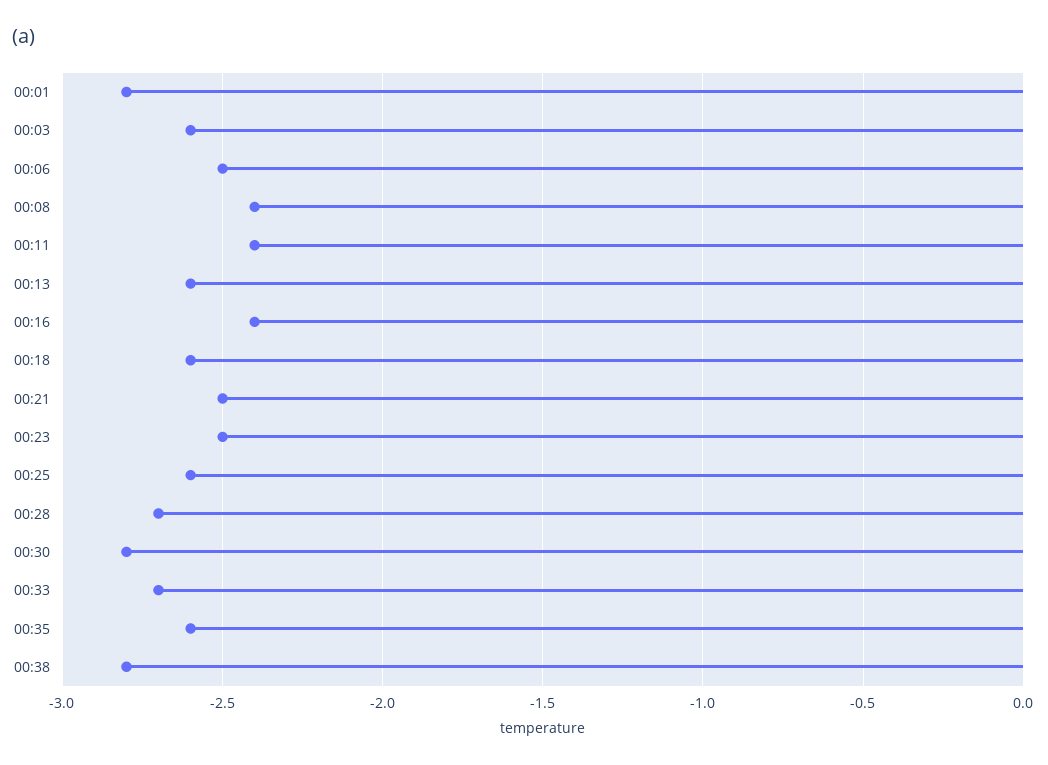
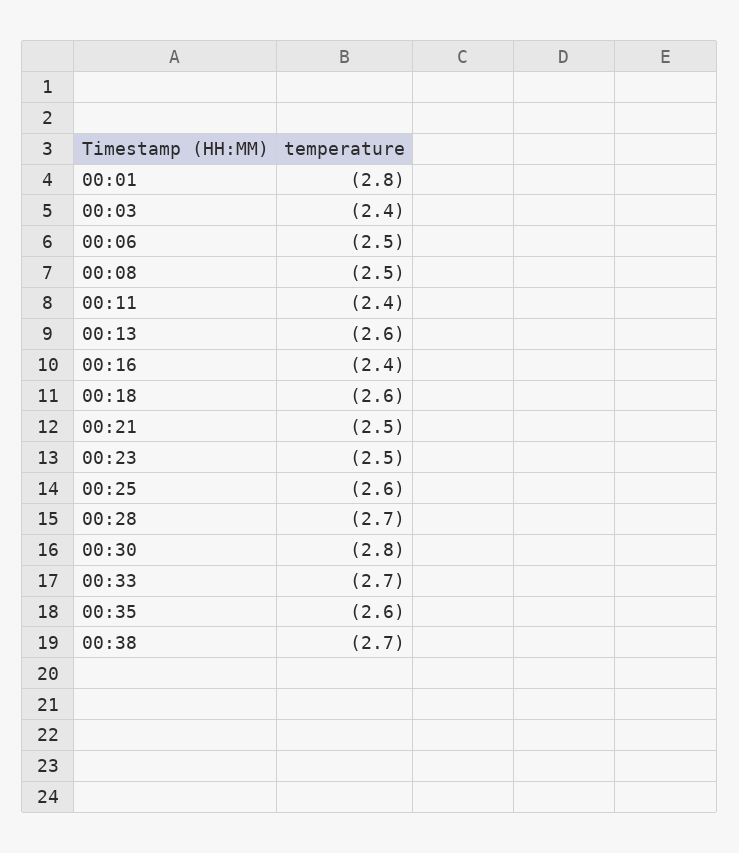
00:03: -2.6 -> -2.4
00:08: -2.4 -> -2.5
00:38: -2.8 -> -2.7

